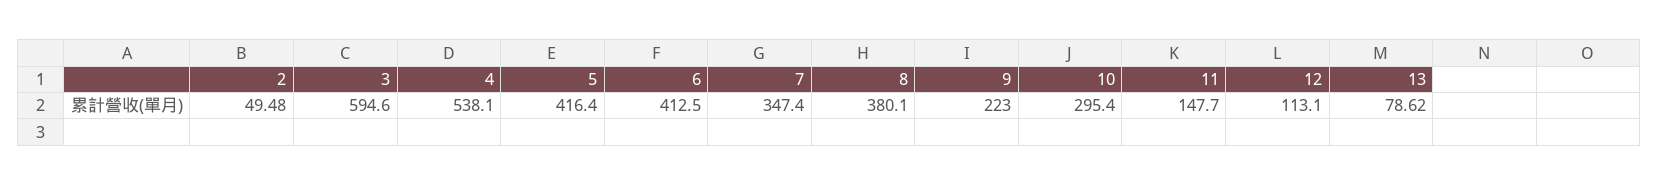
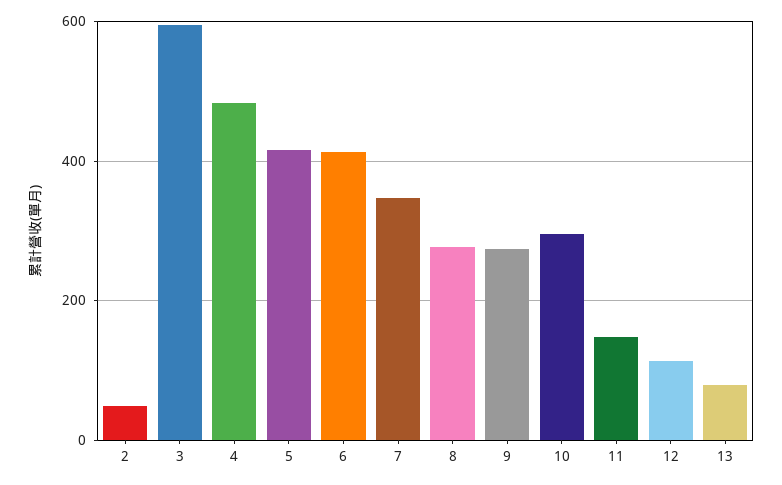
4: 538.1 -> 480
8: 380.1 -> 280
9: 223 -> 280

